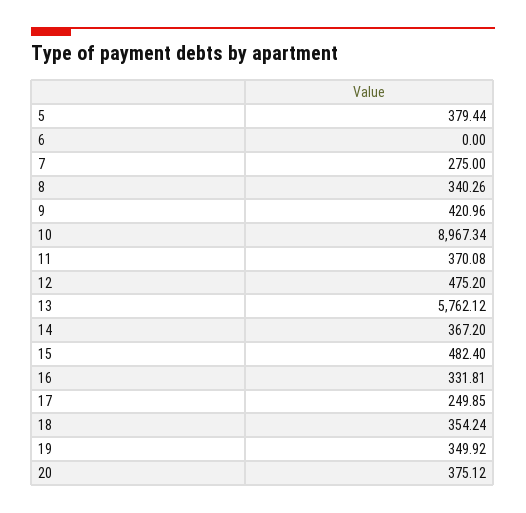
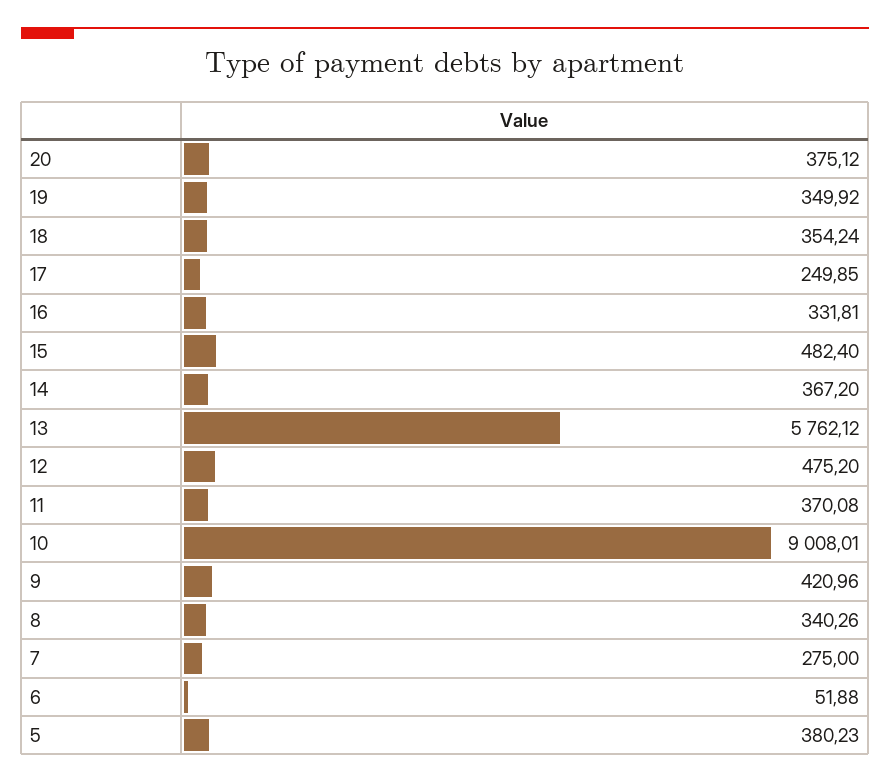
5: 379.44 -> 380.23
6: 0 -> 51.88
10: 8967.34 -> 9008.01

